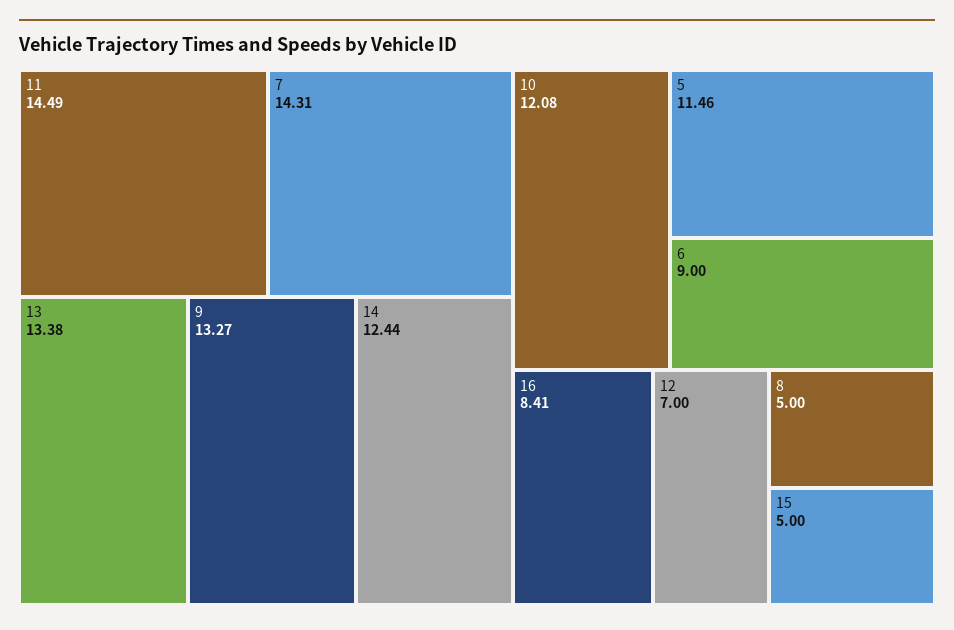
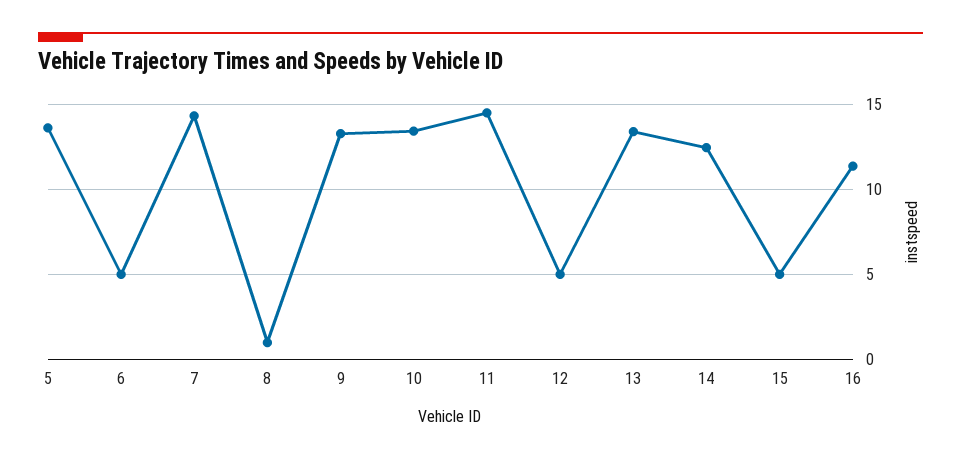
10: 12.08 -> 13.5
5: 11.46 -> 13.5
6: 9 -> 5
16: 8.41 -> 11.5
12: 7 -> 5
8: 5 -> 1

